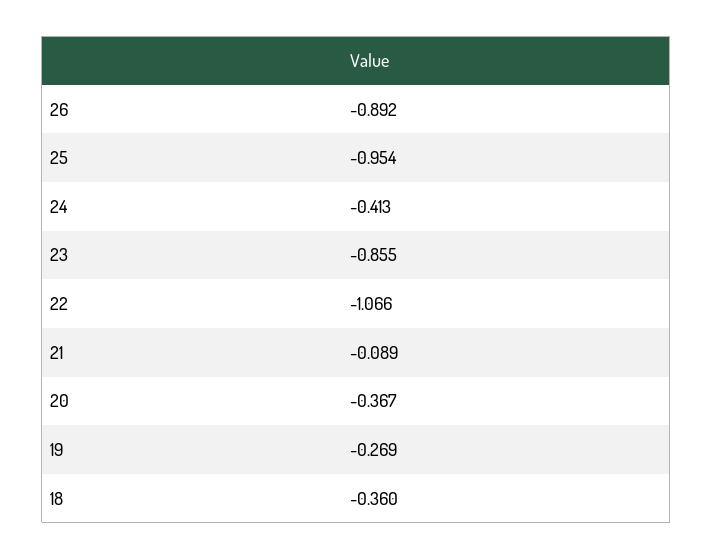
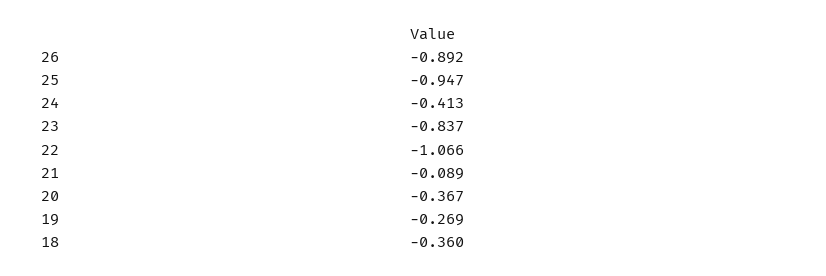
25: -0.954 -> -0.947
23: -0.855 -> -0.837

